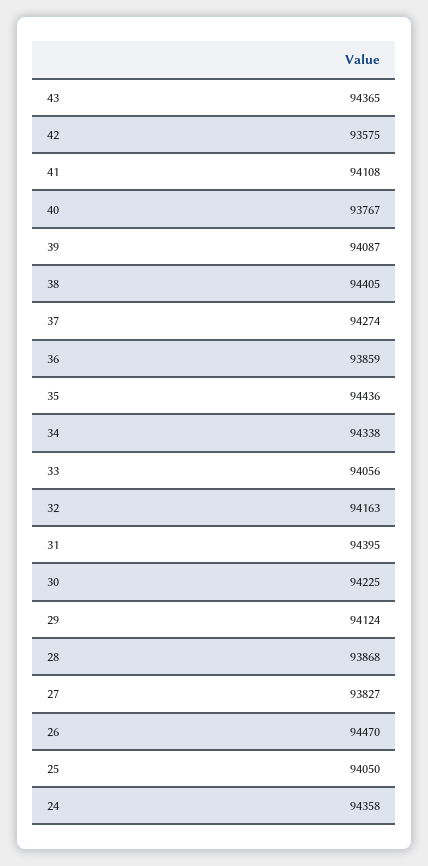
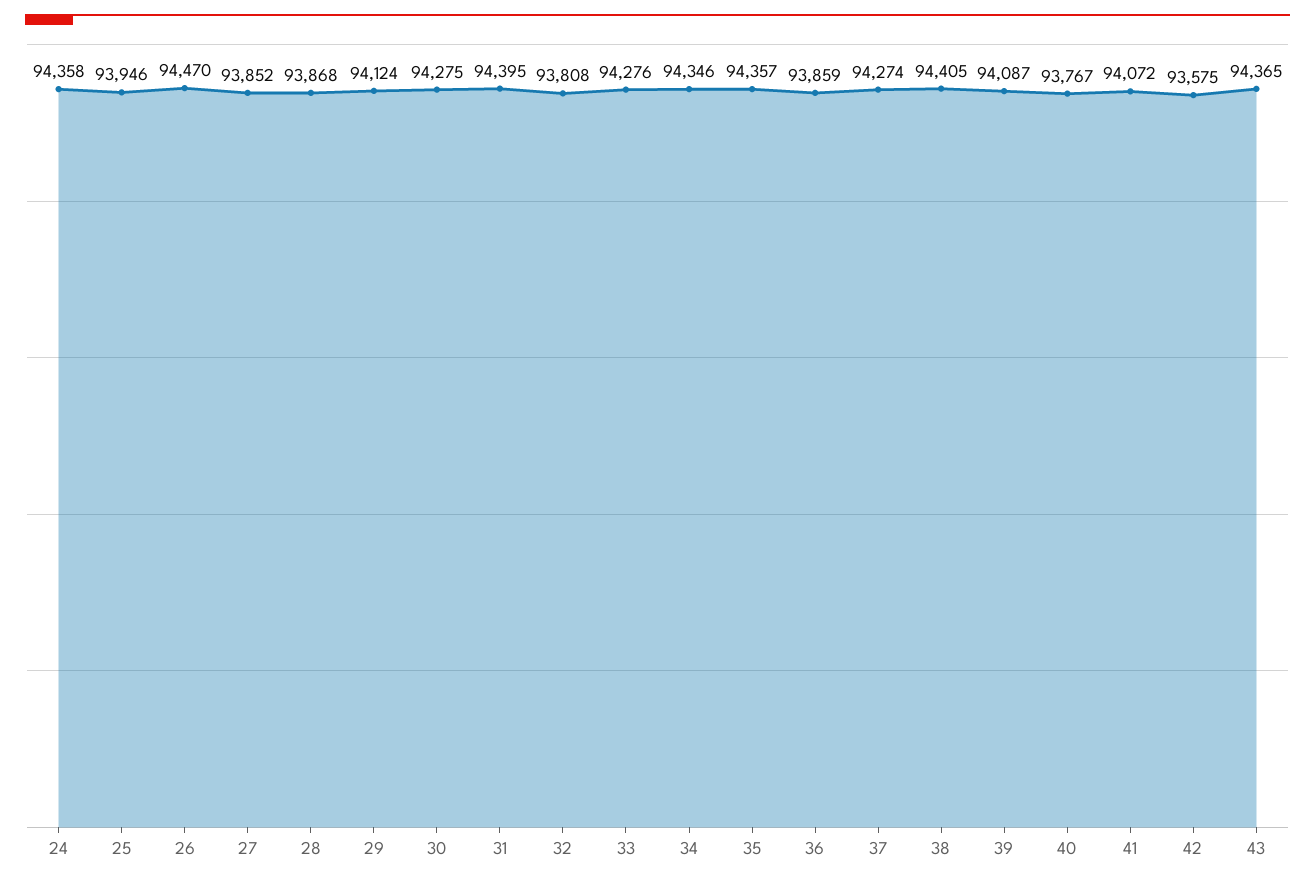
41: 94108 -> 94072
35: 94436 -> 94357
34: 94338 -> 94346
33: 94056 -> 94276
32: 94163 -> 93808
30: 94225 -> 94275
27: 93827 -> 93852
25: 94050 -> 93946

